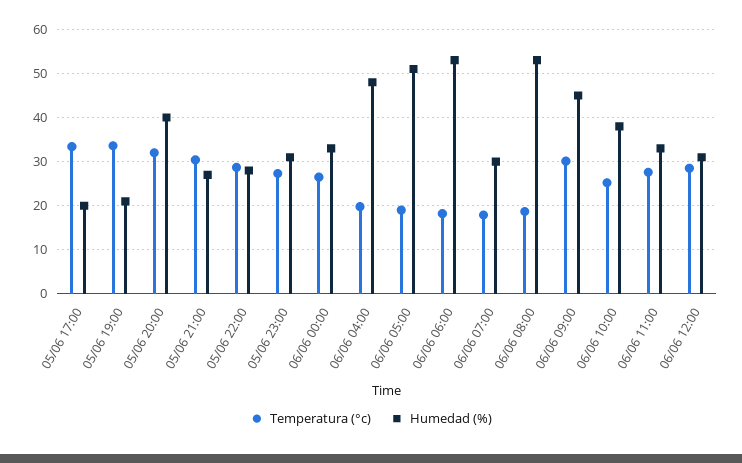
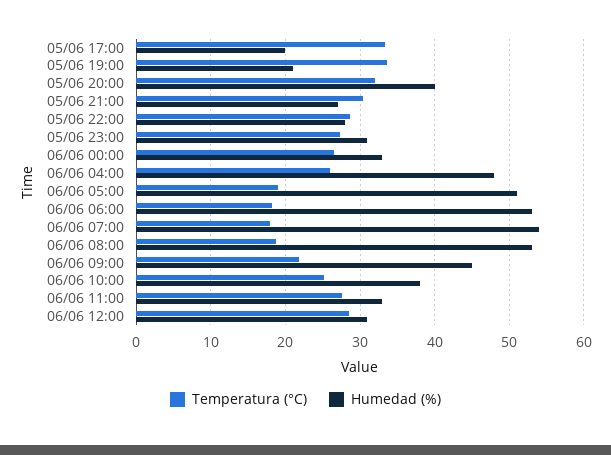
Temperatura (°c), 06/06 04:00: 20 -> 26
Humedad (%), 06/06 07:00: 30 -> 54
Temperatura (°c), 06/06 09:00: 30 -> 22

